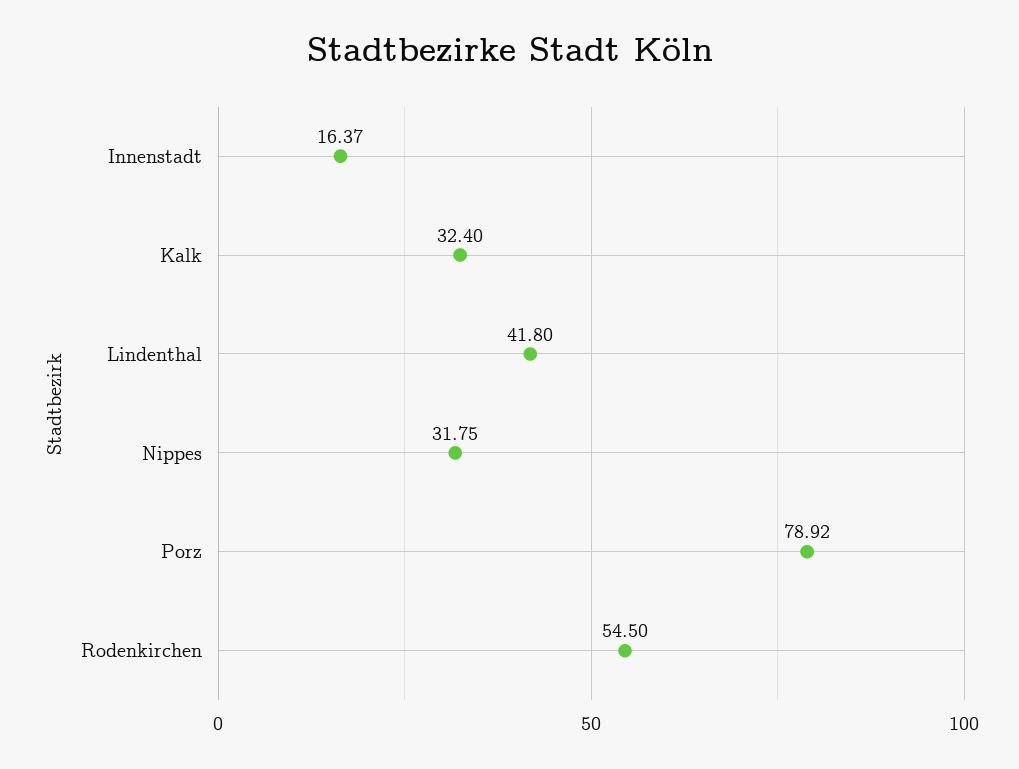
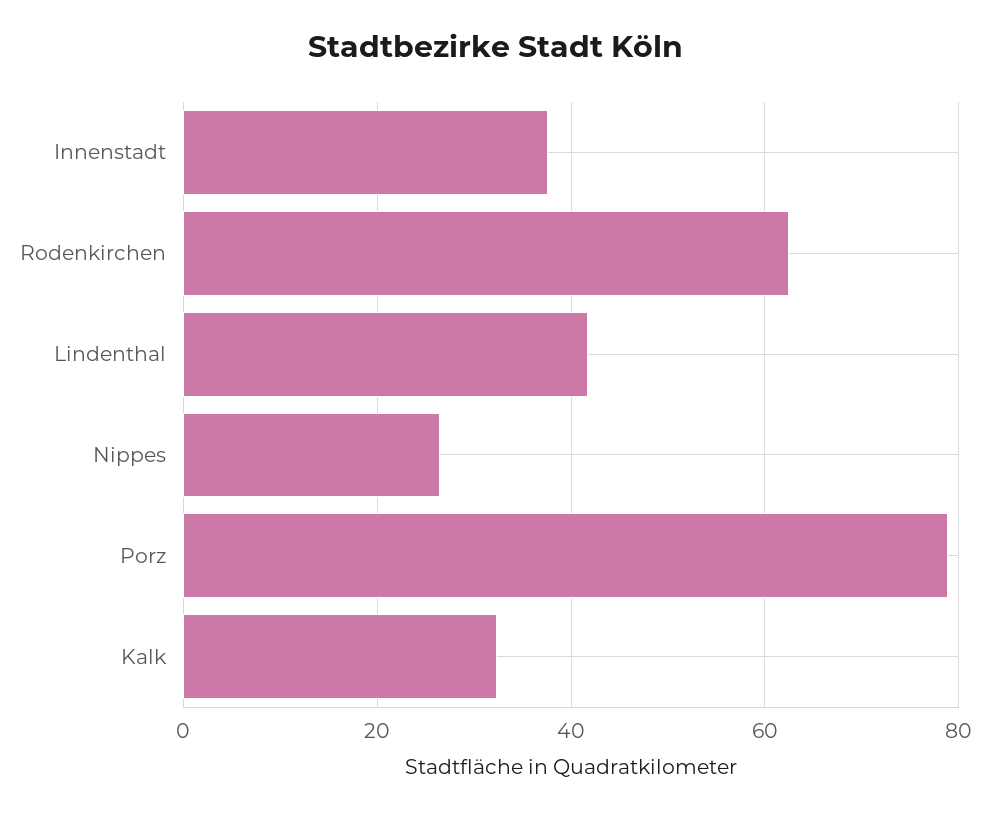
Innenstadt: 16.37 -> 38
Nippes: 31.75 -> 26
Rodenkirchen: 54.5 -> 62

